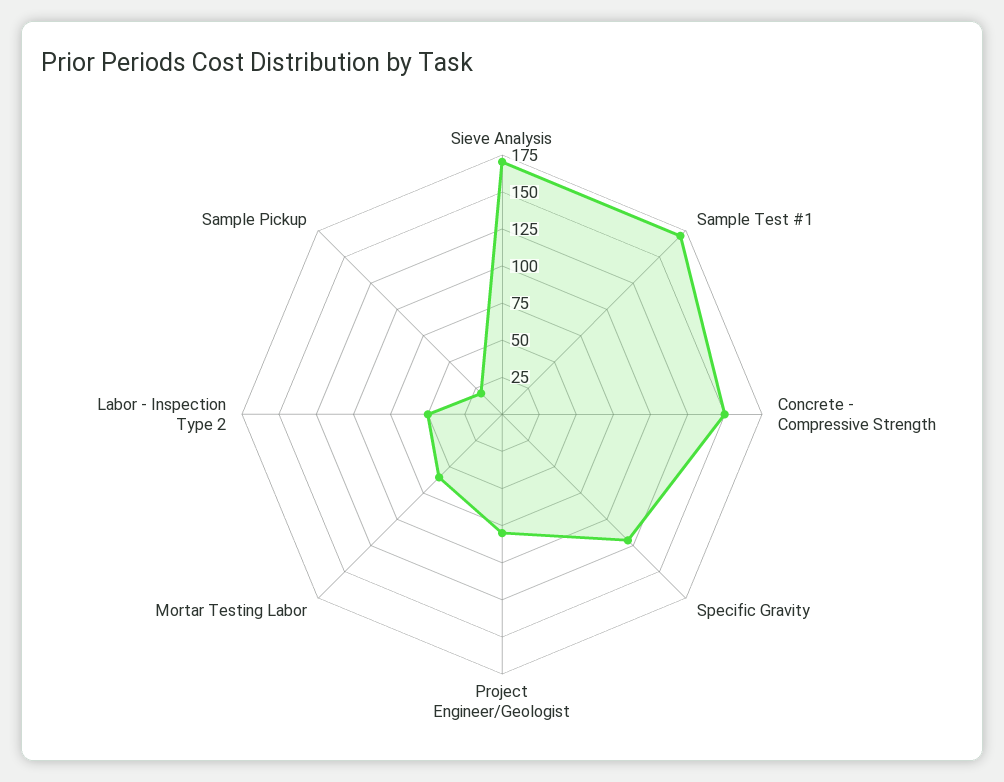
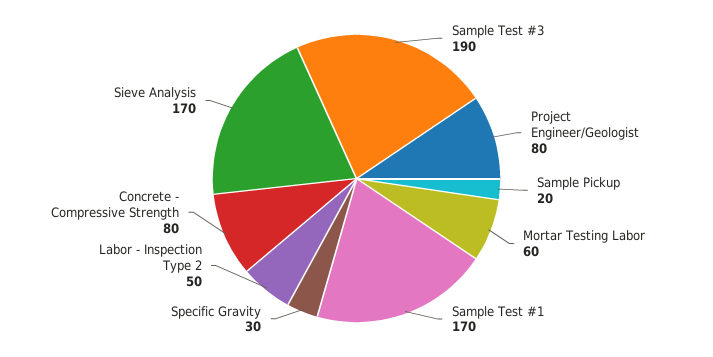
Concrete - Compressive Strength: 150 -> 80
Specific Gravity: 125 -> 30
Sample Test #3: none -> 190

